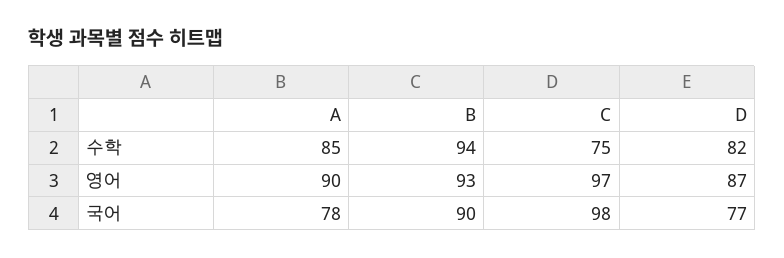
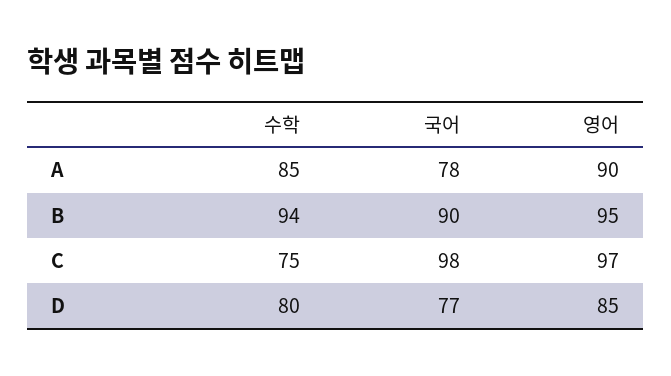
D, 수학: 82 -> 80
B, 영어: 93 -> 95
D, 영어: 87 -> 85

